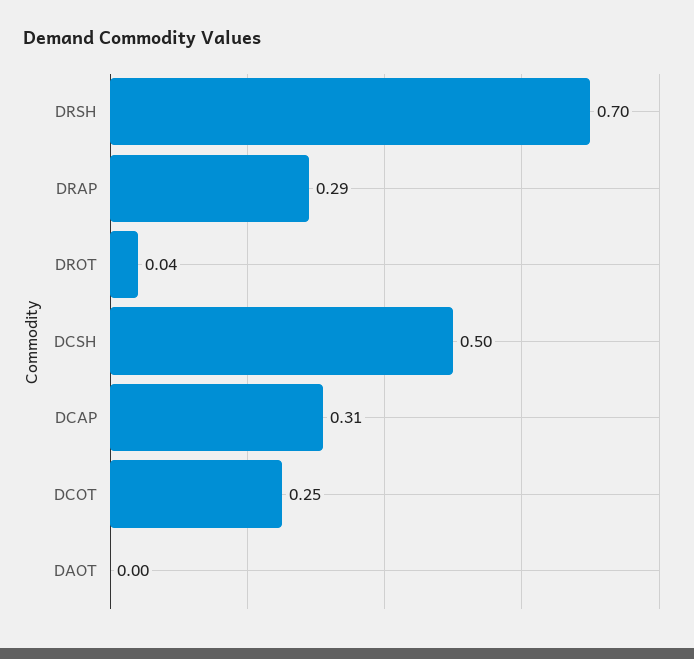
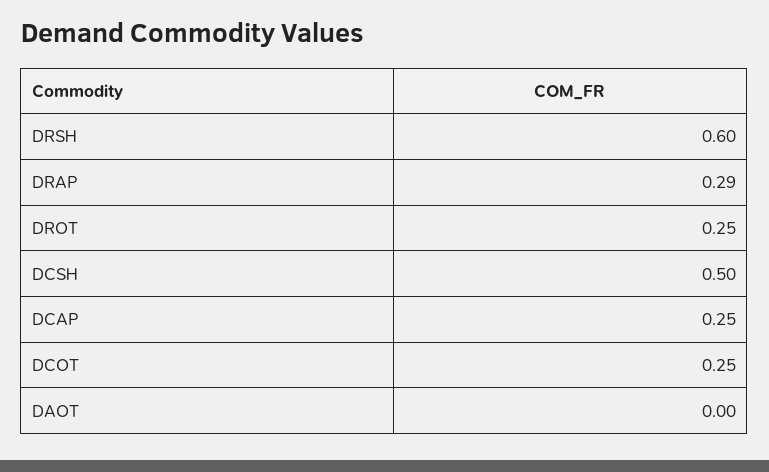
DRSH: 0.7 -> 0.6
DROT: 0.04 -> 0.25
DCAP: 0.31 -> 0.25

